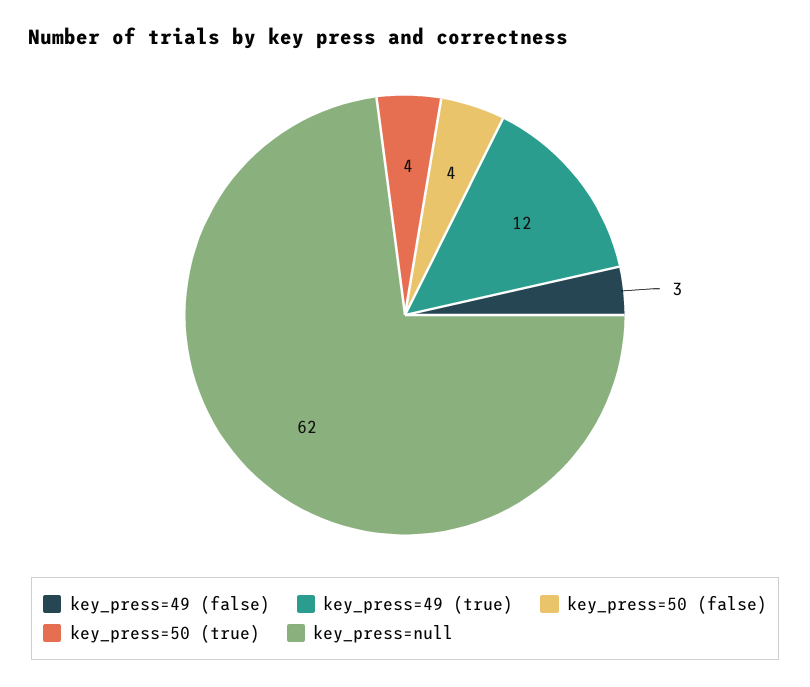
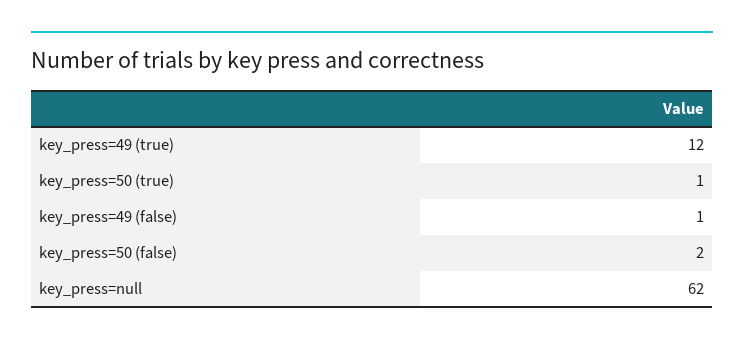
key_press=49 (false): 3 -> 1
key_press=50 (false): 4 -> 2
key_press=50 (true): 4 -> 1

